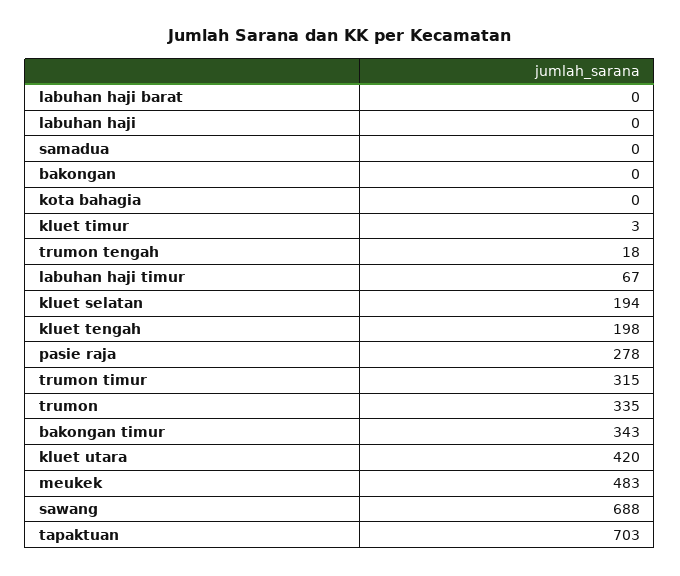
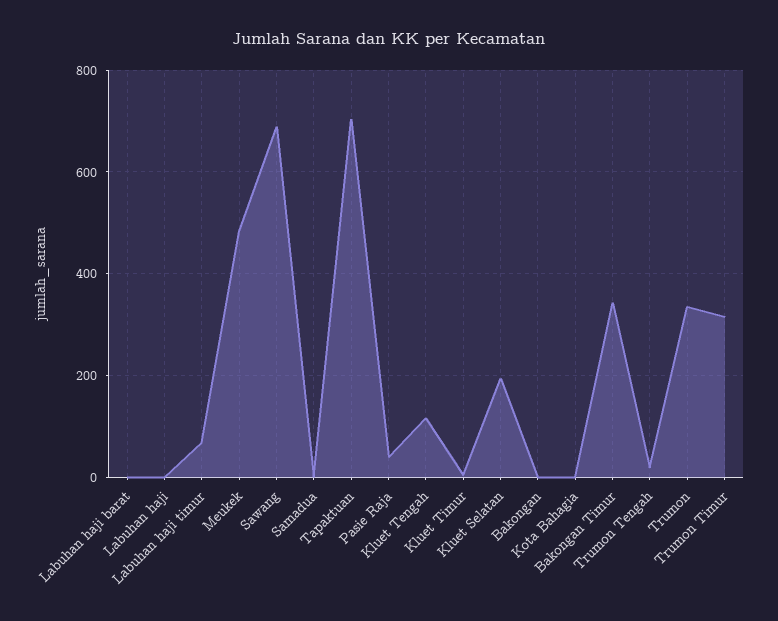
kluet tengah: 198 -> 120
pasie raja: 278 -> 40
kluet utara: 420 -> none

